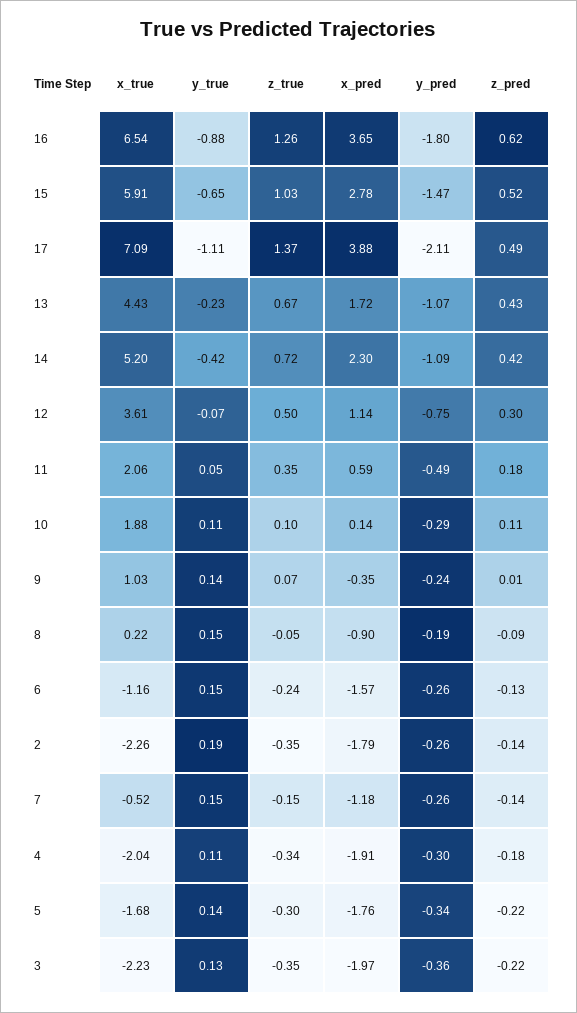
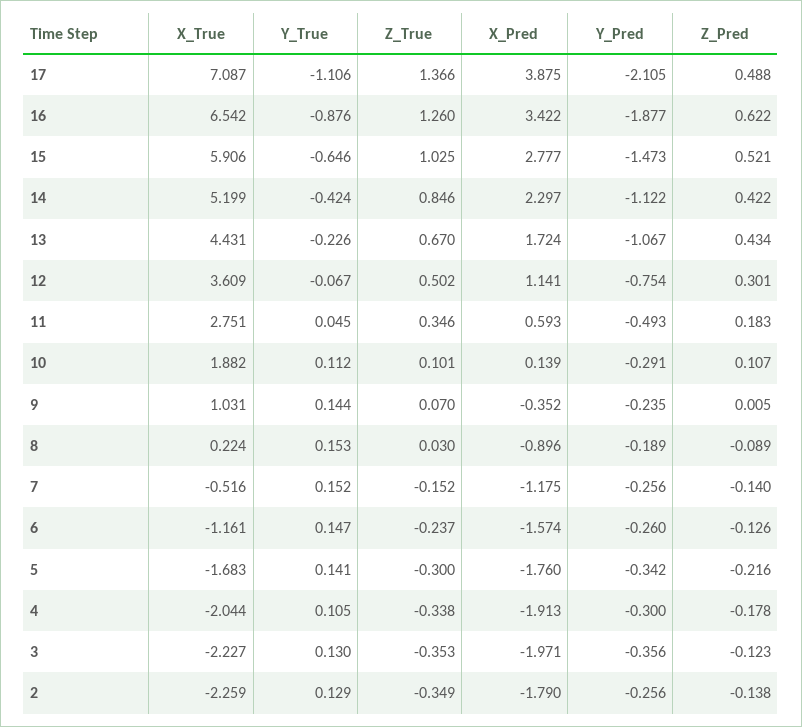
x_pred, 16: 3.65 -> 3.422
y_pred, 16: -1.8 -> -1.877
z_true, 14: 0.72 -> 0.846
y_pred, 14: -1.09 -> -1.122
x_true, 11: 2.06 -> 2.751
z_true, 8: -0.05 -> 0.03
y_true, 2: 0.19 -> 0.129
z_pred, 3: -0.22 -> -0.123

